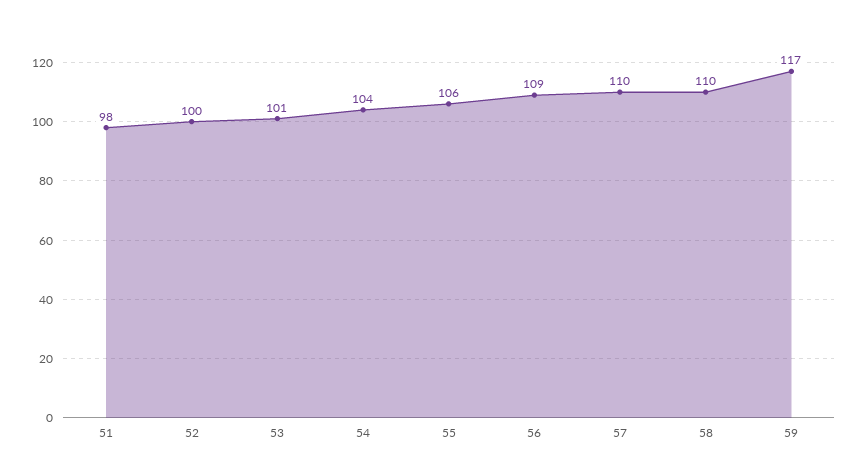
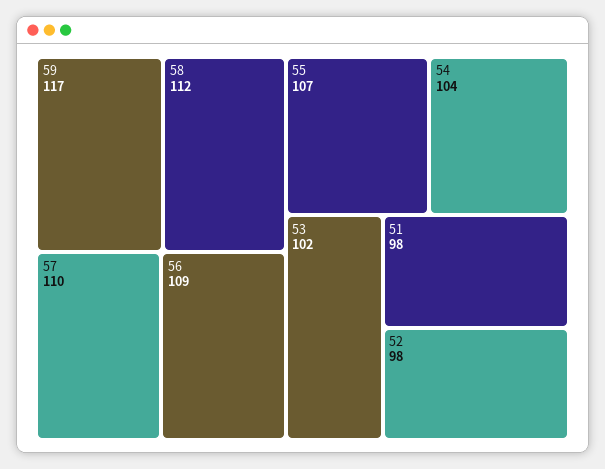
52: 100 -> 98
53: 101 -> 102
55: 106 -> 107
58: 110 -> 112

